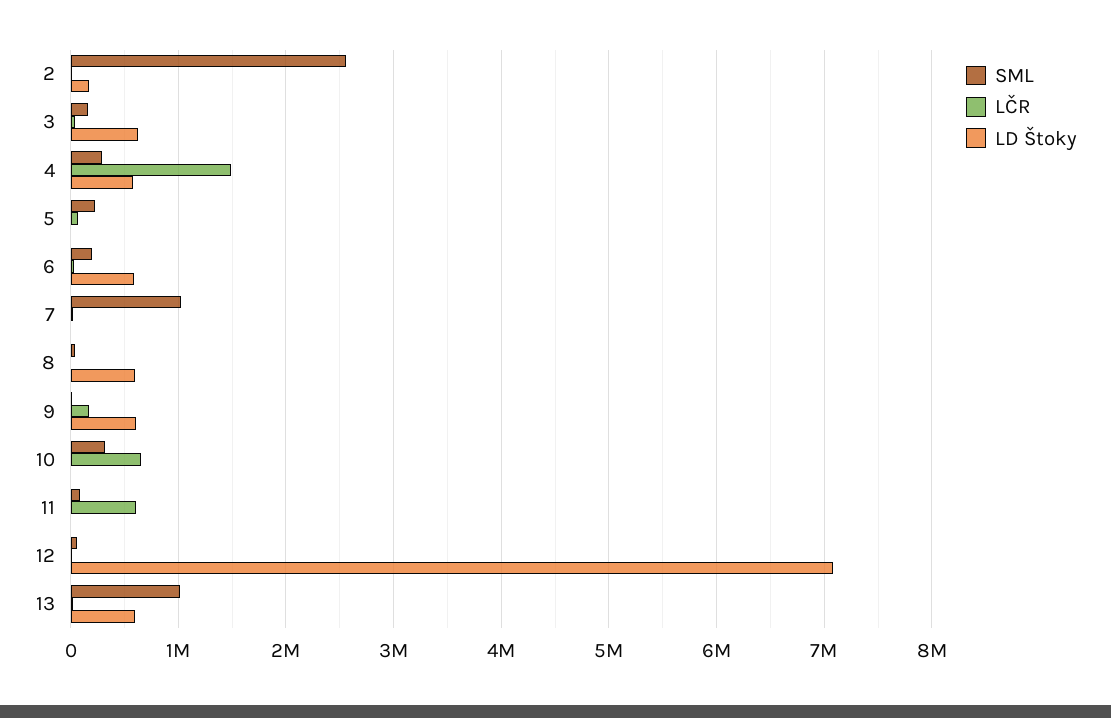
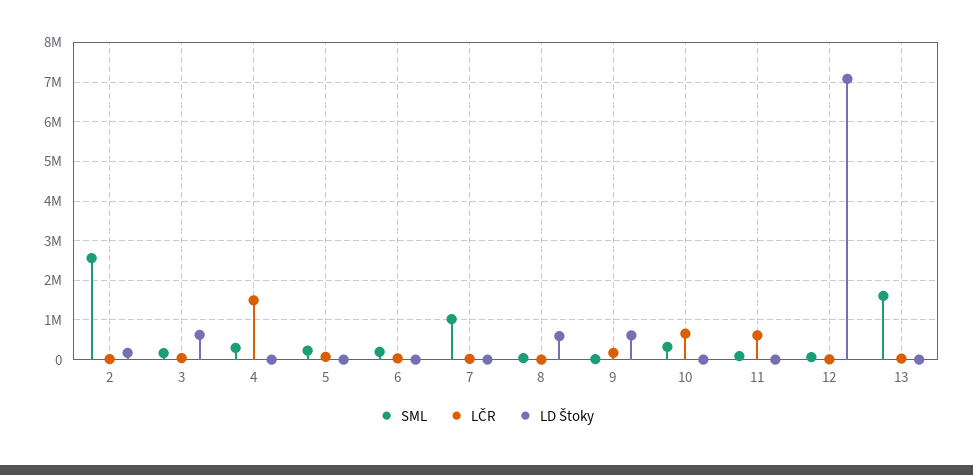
LD Štoky, 4: 600000 -> 0
LD Štoky, 6: 600000 -> 0
SML, 13: 1000000 -> 1600000
LD Štoky, 13: 600000 -> 0

